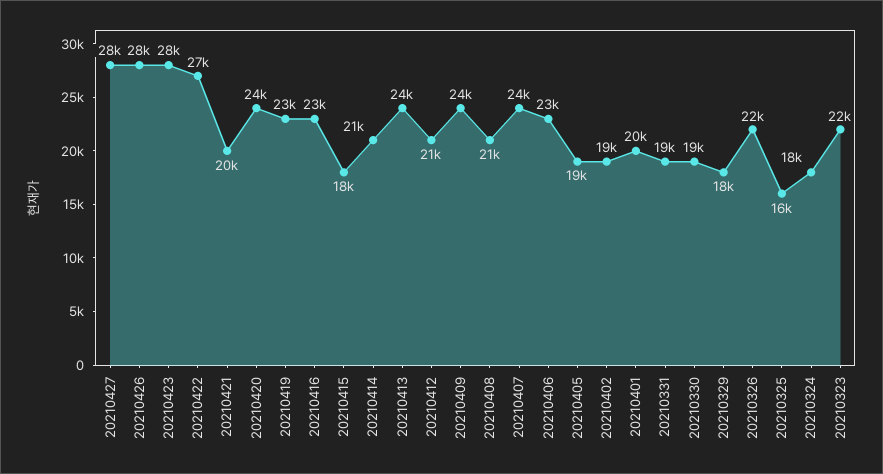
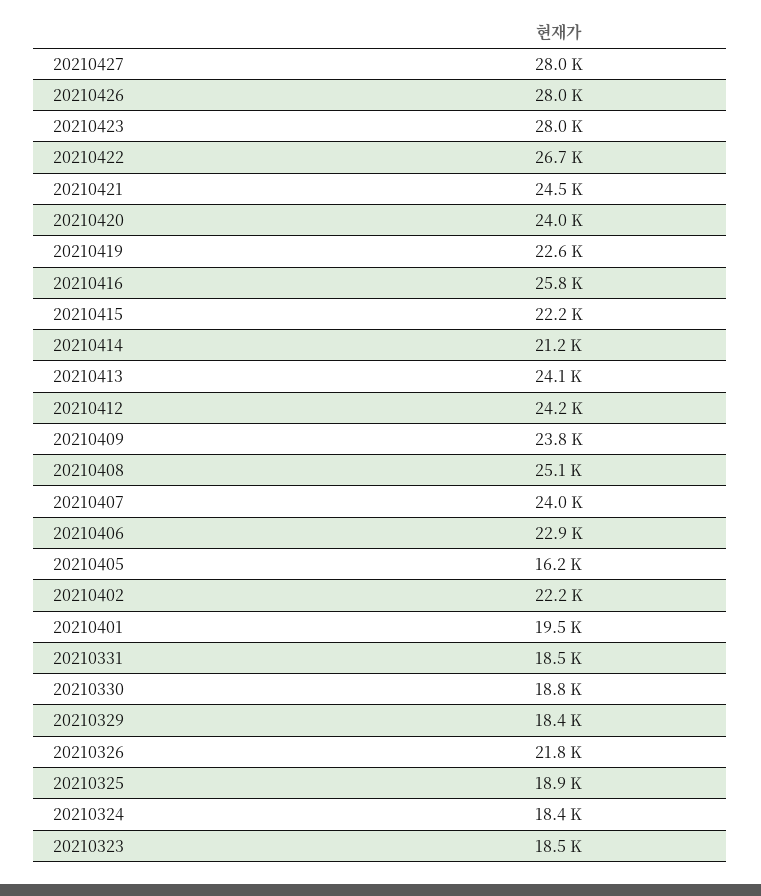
20210421: 20000 -> 24500
20210416: 23000 -> 25800
20210415: 18000 -> 22200
20210412: 21000 -> 24200
20210408: 21000 -> 25100
20210405: 19000 -> 16200
20210402: 19000 -> 22200
20210325: 16000 -> 18900
20210323: 22000 -> 18500

